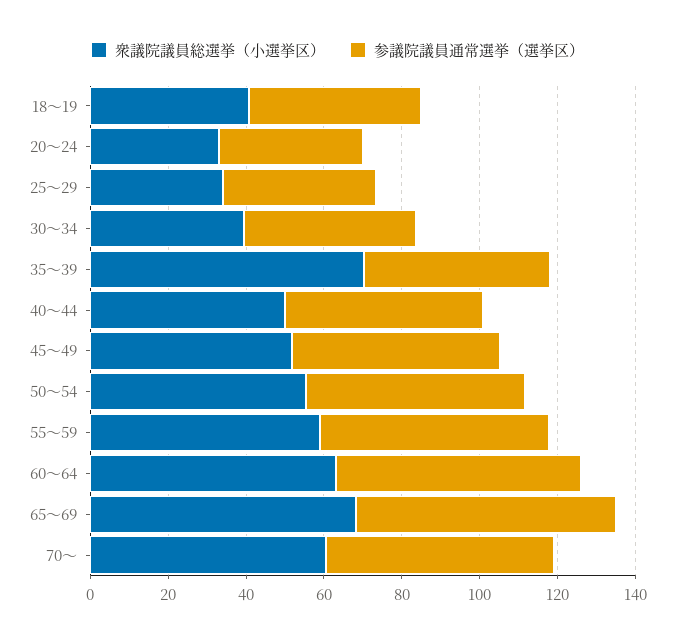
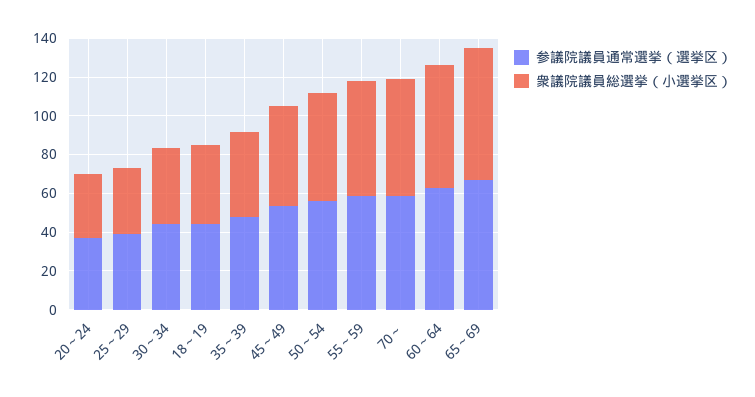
衆議院議員総選挙（小選挙区）, 35～39: 70 -> 45
衆議院議員総選挙（小選挙区）, 40～44: 50 -> none
参議院議員通常選挙（選挙区）, 40～44: 50 -> none

